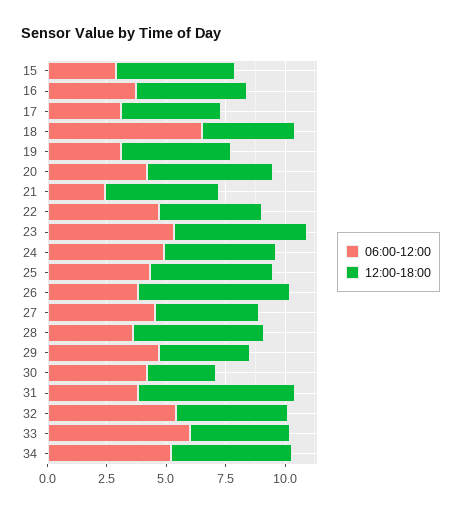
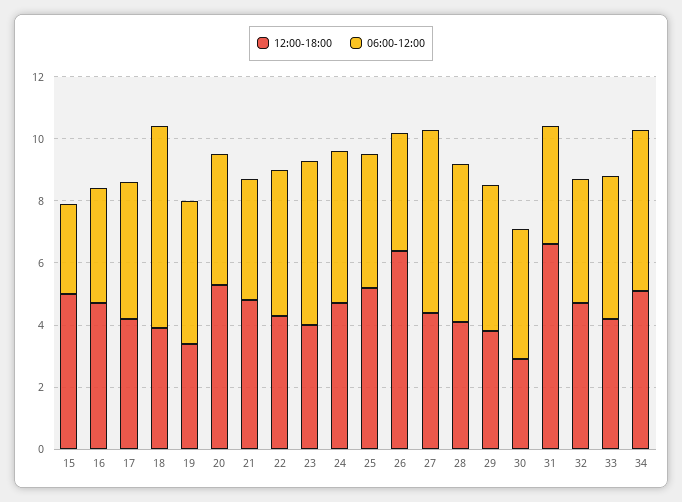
06:00-12:00, 17: 3 -> 4.5
06:00-12:00, 19: 3 -> 4.5
12:00-18:00, 19: 4.5 -> 3.5
06:00-12:00, 21: 2.5 -> 4
12:00-18:00, 23: 5.5 -> 4
06:00-12:00, 27: 4.5 -> 6
06:00-12:00, 28: 3.5 -> 5
12:00-18:00, 28: 5.5 -> 4
06:00-12:00, 32: 5.5 -> 4
06:00-12:00, 33: 6 -> 4.5

